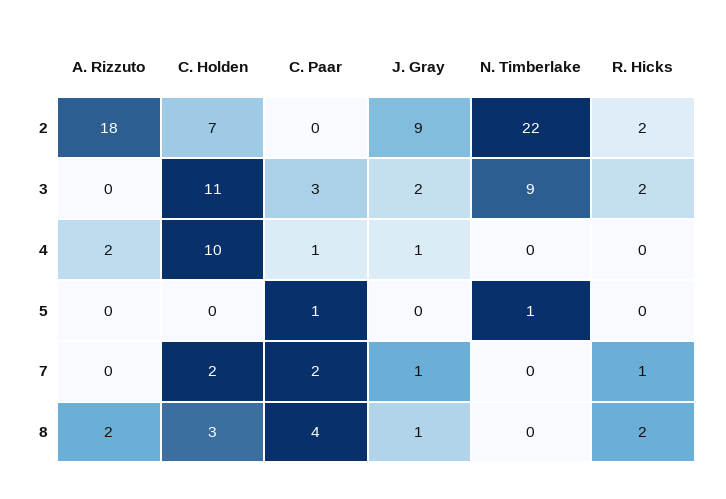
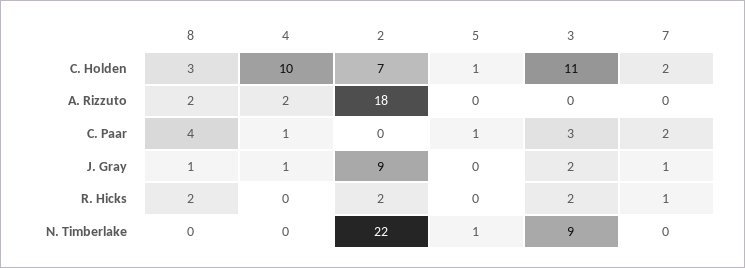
C. Holden, 5: 0 -> 1

